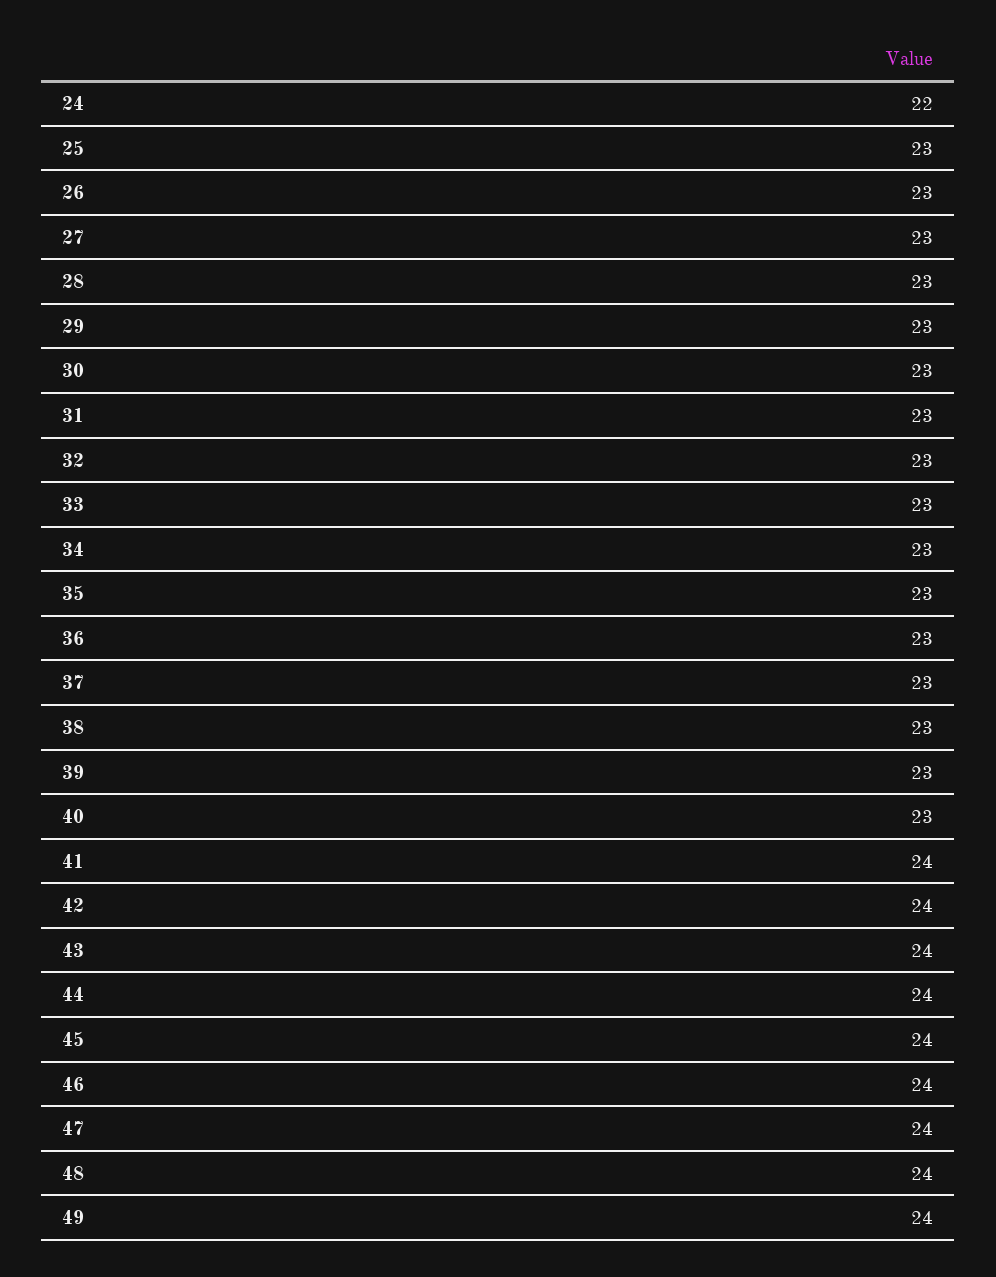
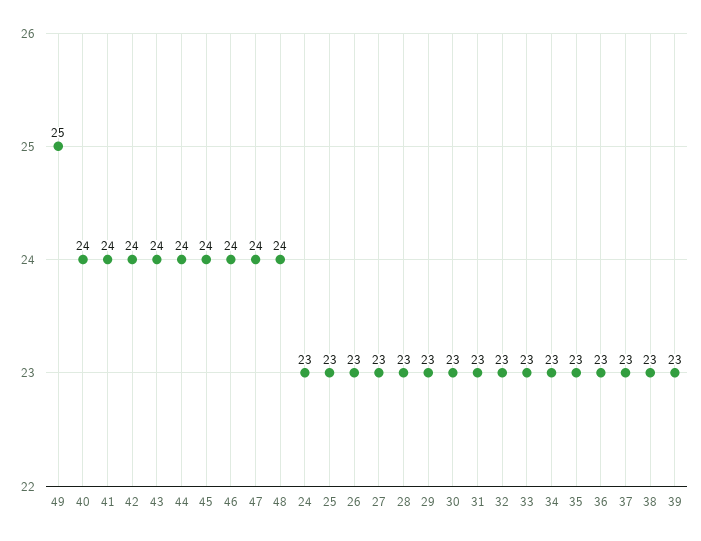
24: 22 -> 23
40: 23 -> 24
49: 24 -> 25

